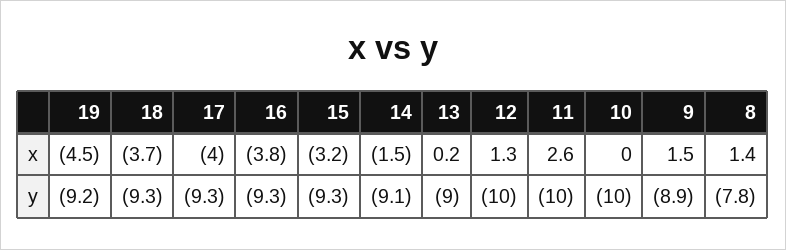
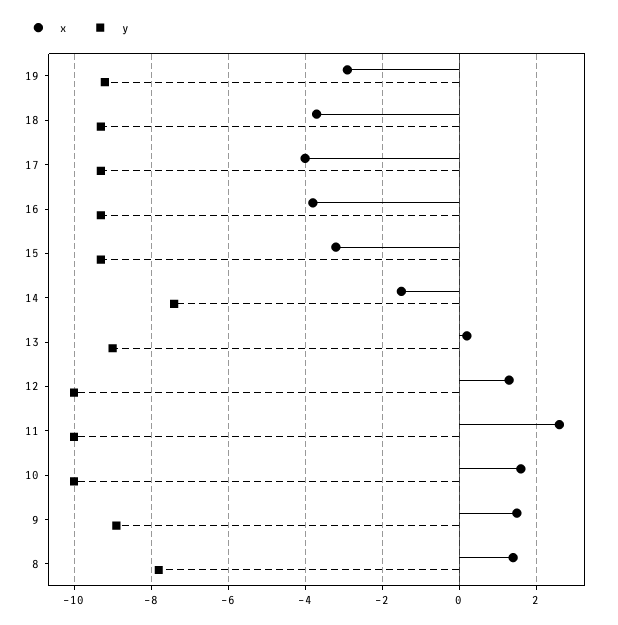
x, 19: -4.5 -> -3
x, 10: 0 -> 1.5
y, 14: -9.1 -> -7.5

